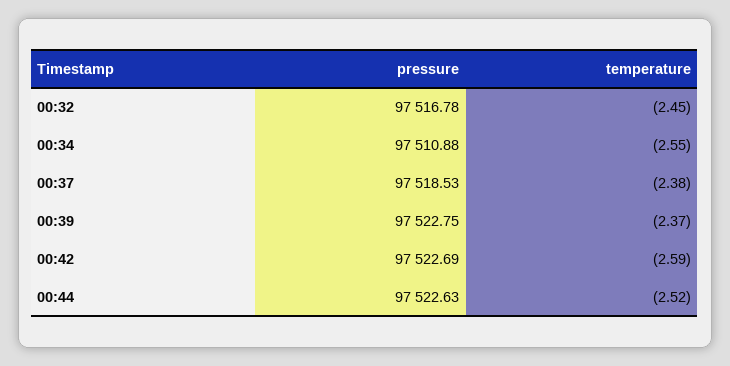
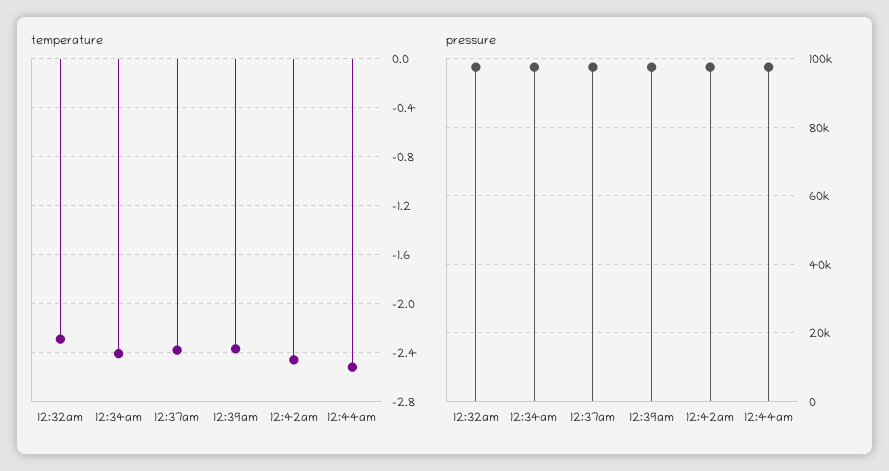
temperature, 00:32: -2.45 -> -2.3
temperature, 00:34: -2.55 -> -2.4
temperature, 00:42: -2.59 -> -2.45

